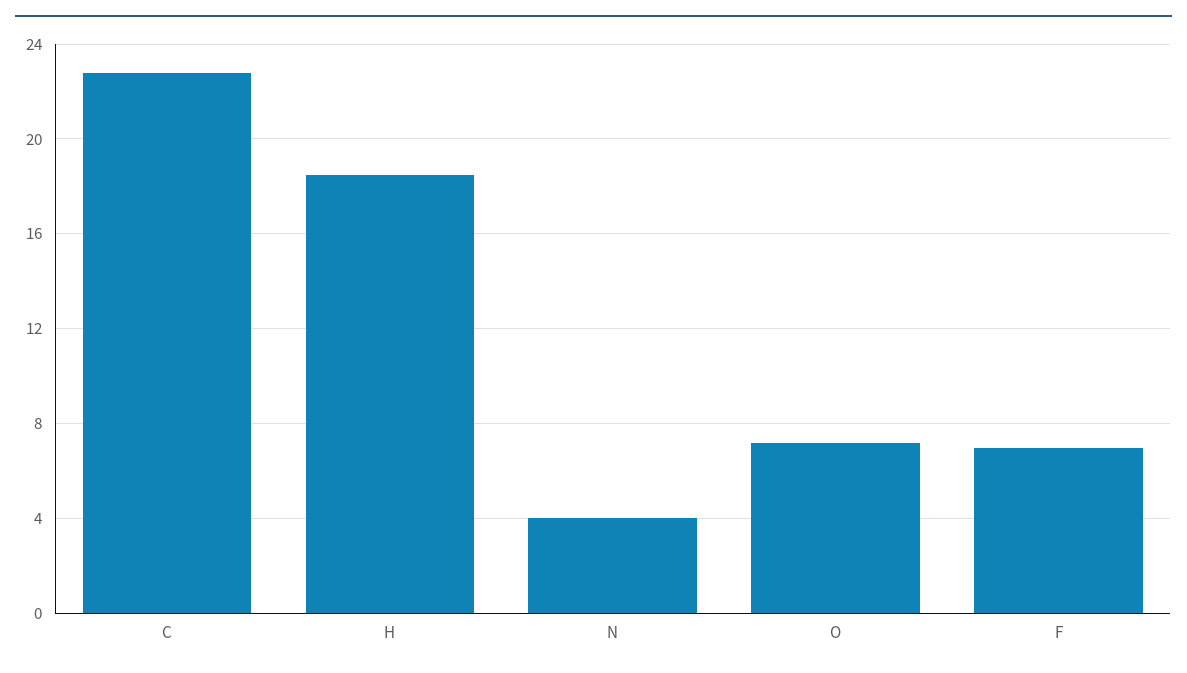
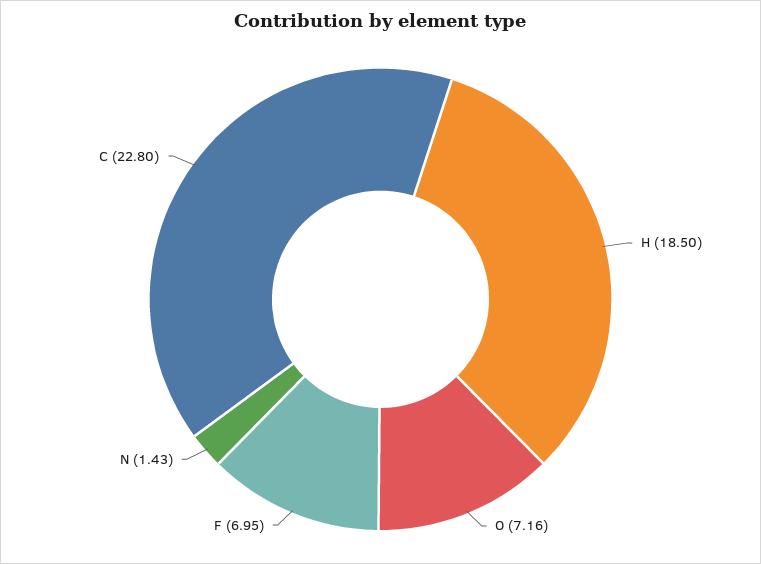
N: 4 -> 1.43

